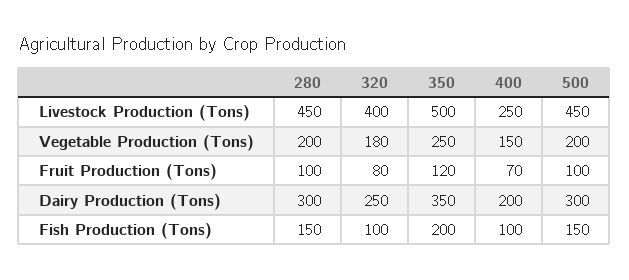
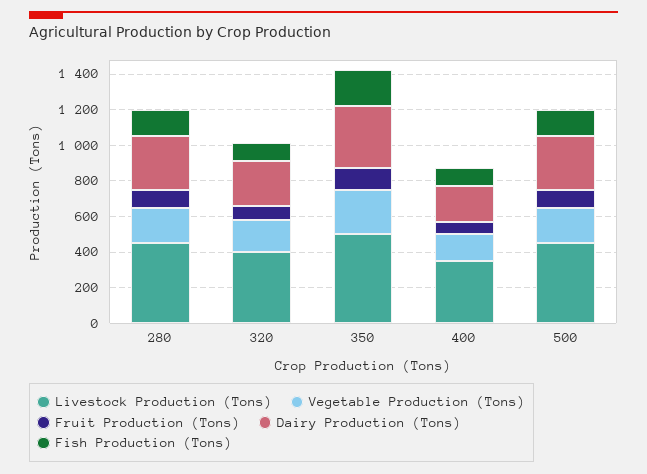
Livestock Production (Tons), 400: 250 -> 350

